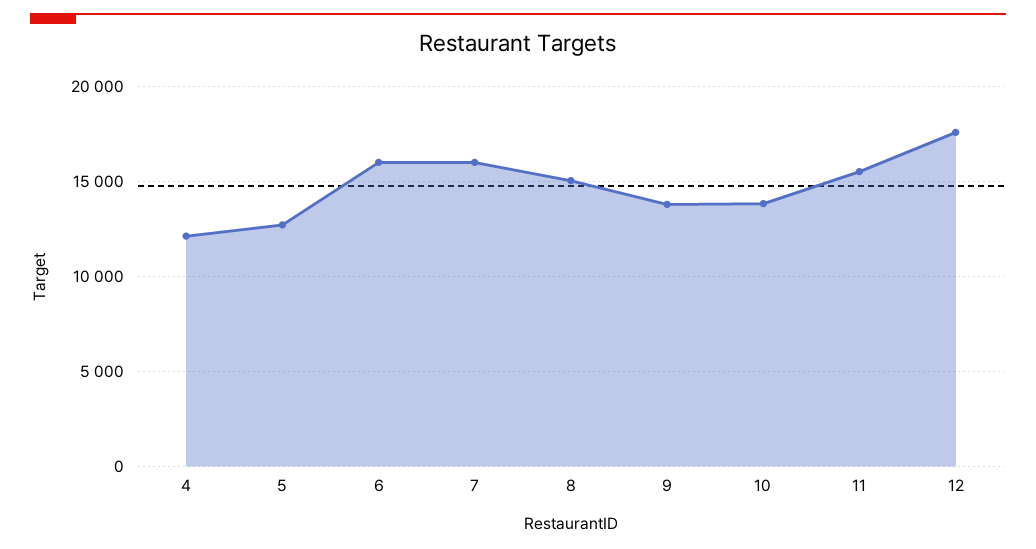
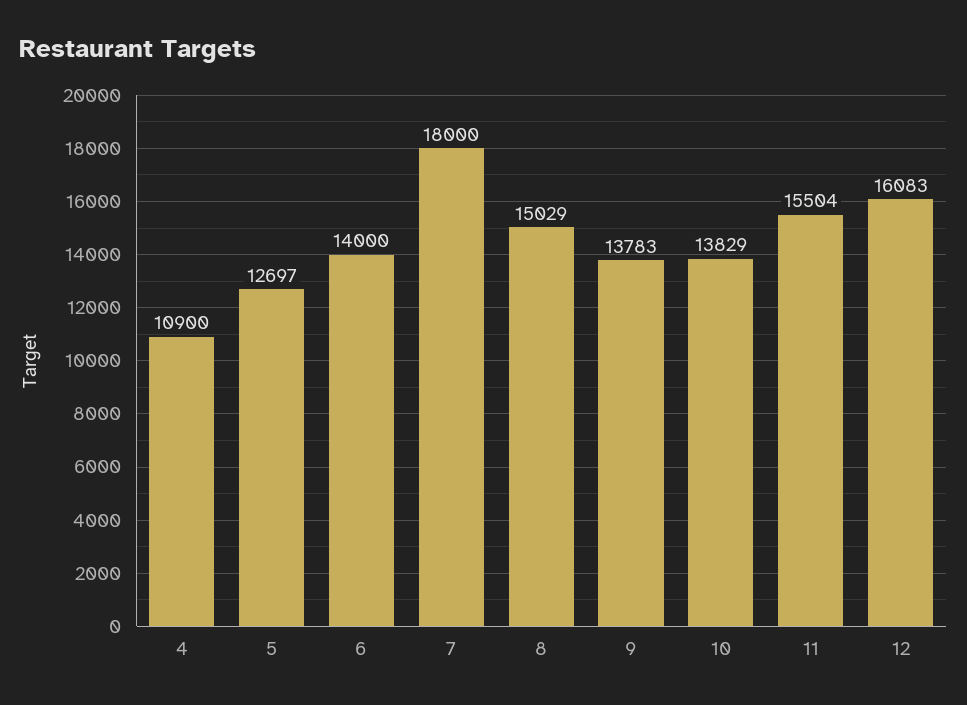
4: 12000 -> 10900
6: 16000 -> 14000
7: 16000 -> 18000
12: 17500 -> 16083

